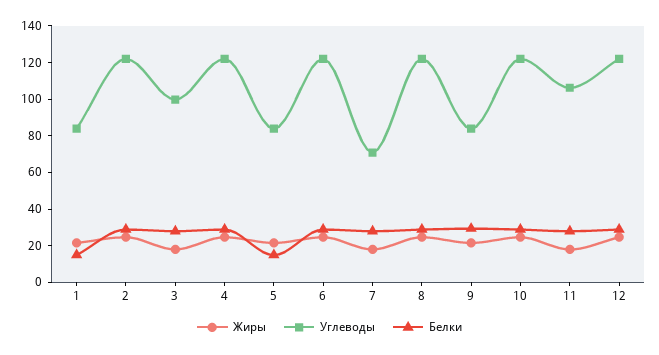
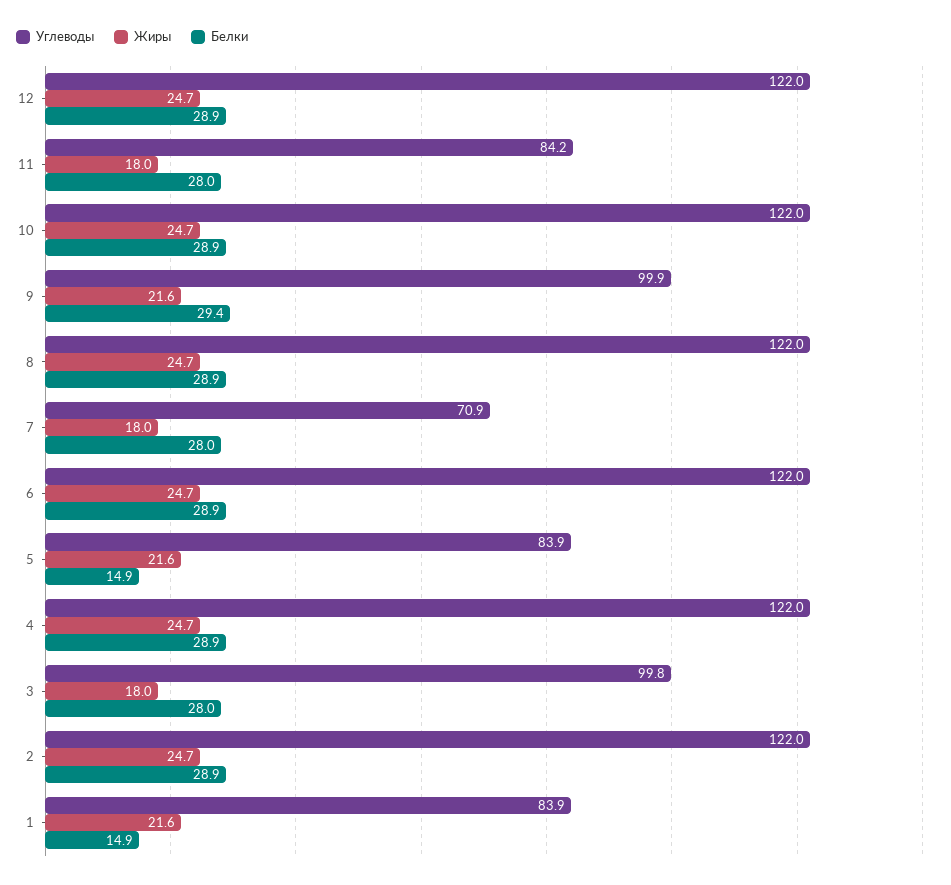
Углеводы, 9: 85 -> 99.9
Углеводы, 11: 105 -> 84.2

